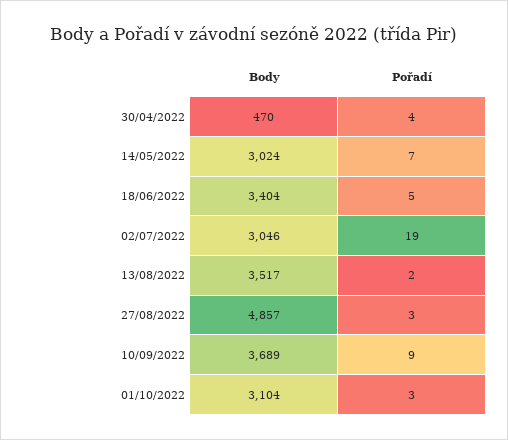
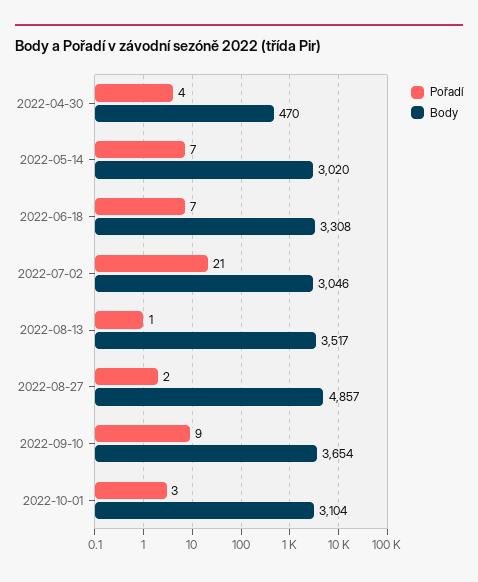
Body, 14/05/2022: 3024 -> 3020
Body, 18/06/2022: 3404 -> 3308
Pořadí, 18/06/2022: 5 -> 7
Pořadí, 02/07/2022: 19 -> 21
Pořadí, 13/08/2022: 2 -> 1
Pořadí, 27/08/2022: 3 -> 2
Body, 10/09/2022: 3689 -> 3654

